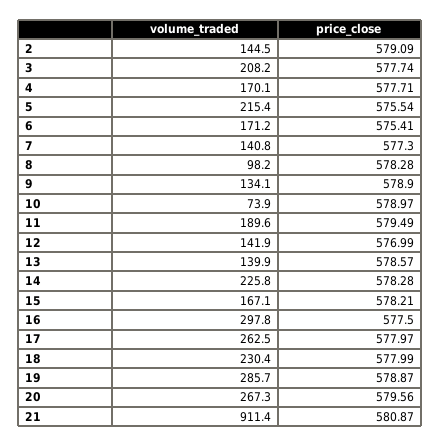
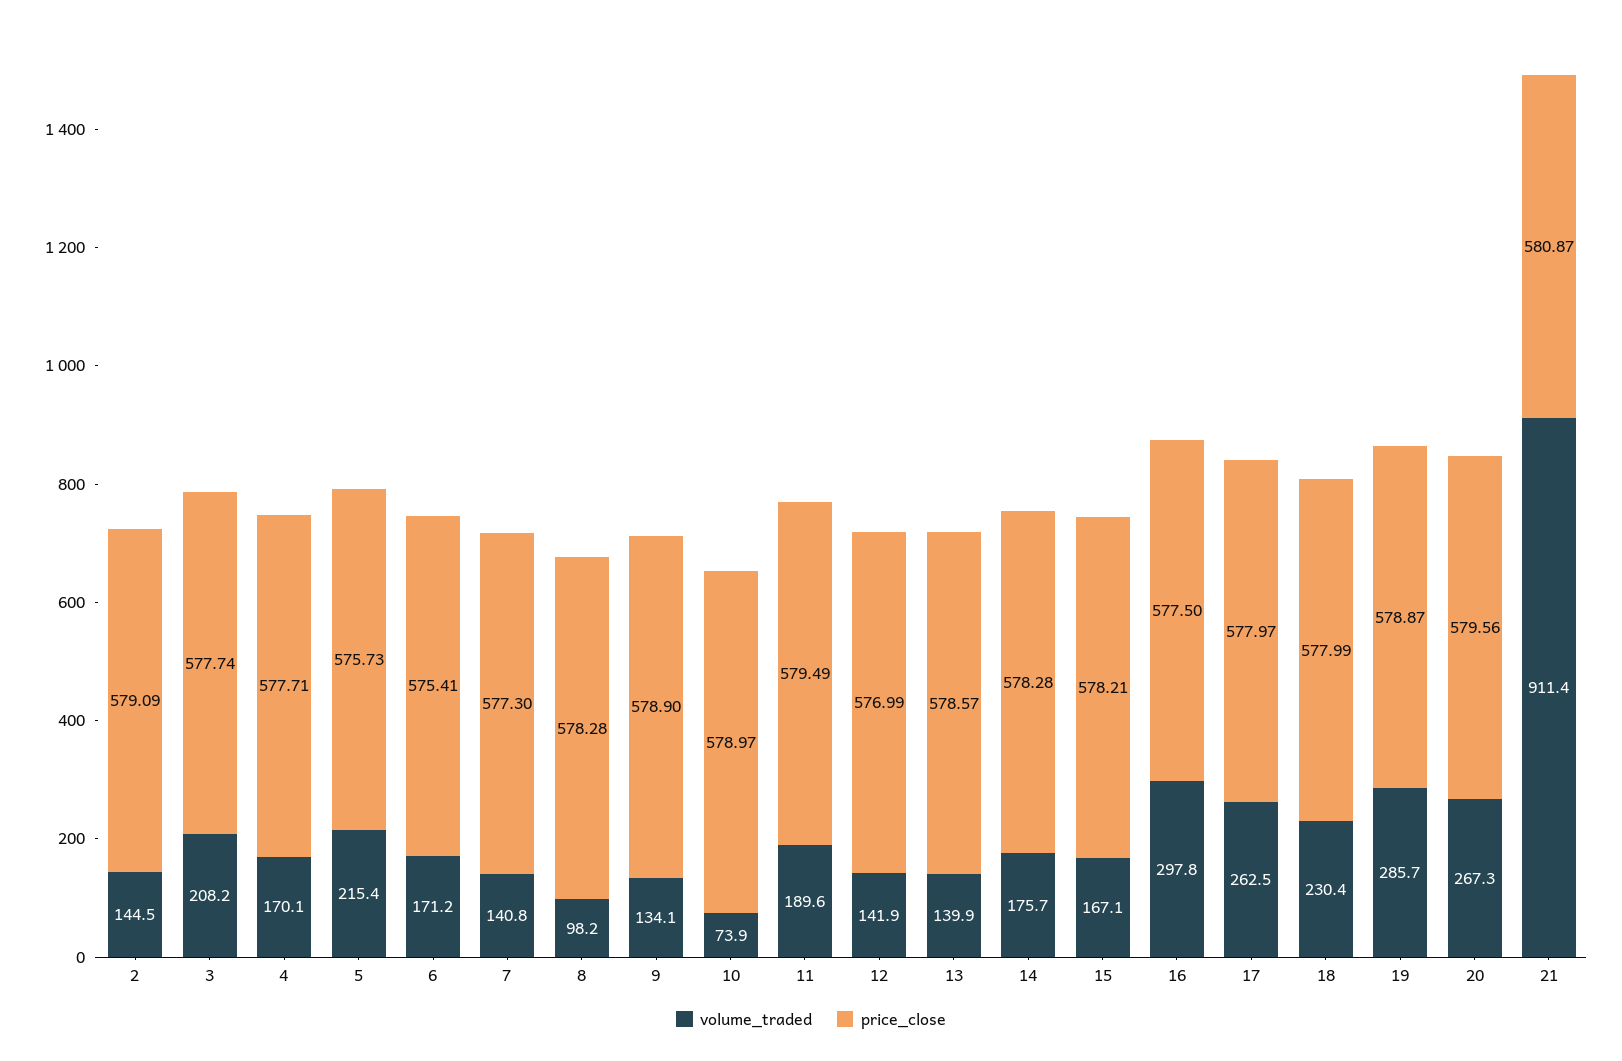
price_close, 5: 575.54 -> 575.73
volume_traded, 14: 225.8 -> 175.7

